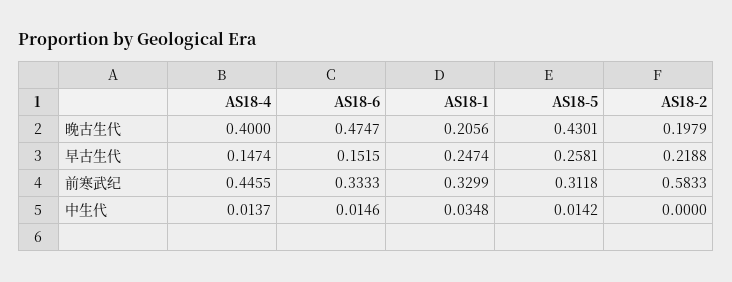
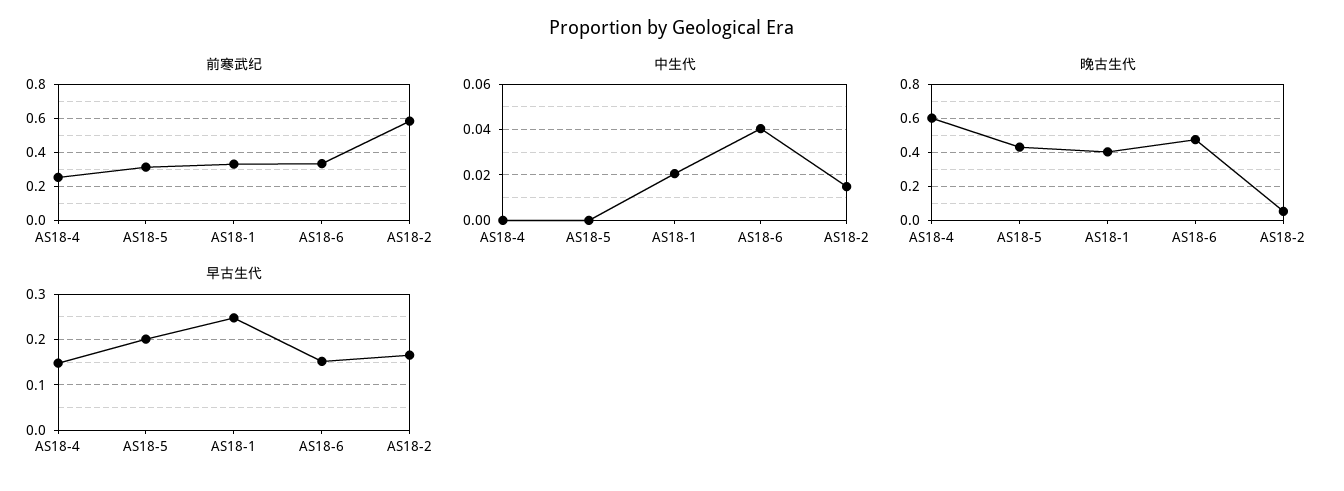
晚古生代, AS18-4: 0.4 -> 0.6
晚古生代, AS18-1: 0.2056 -> 0.4
晚古生代, AS18-2: 0.1979 -> 0.05
早古生代, AS18-5: 0.2581 -> 0.2
早古生代, AS18-2: 0.2188 -> 0.16
前寒武纪, AS18-4: 0.4455 -> 0.25
中生代, AS18-4: 0.0137 -> 0
中生代, AS18-6: 0.0146 -> 0.04
中生代, AS18-1: 0.0348 -> 0.02
中生代, AS18-5: 0.0142 -> 0
中生代, AS18-2: 0 -> 0.015

